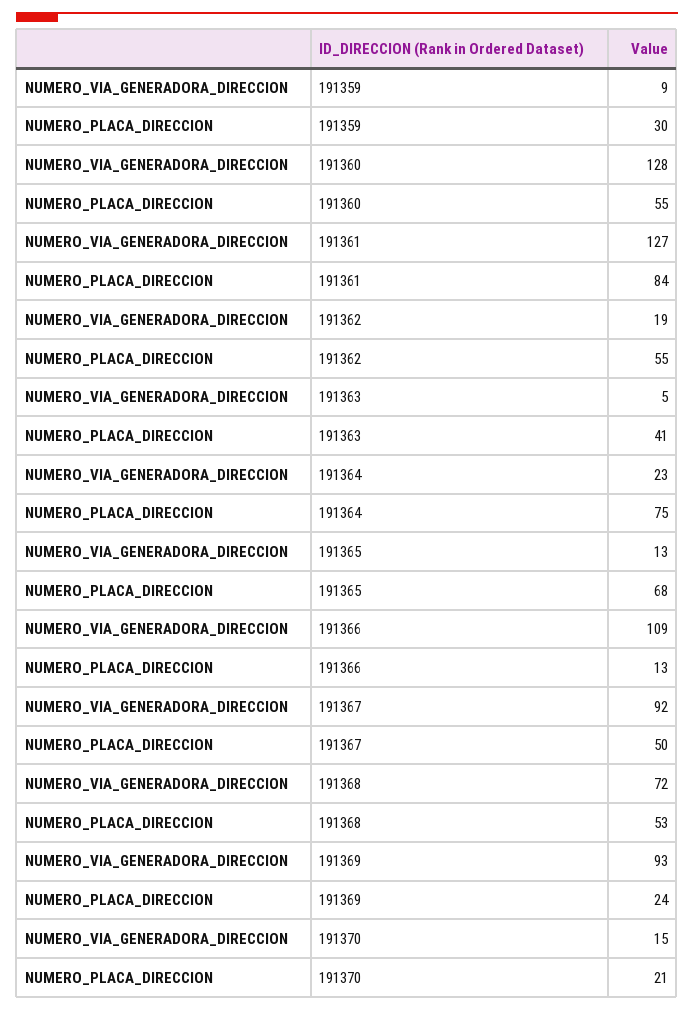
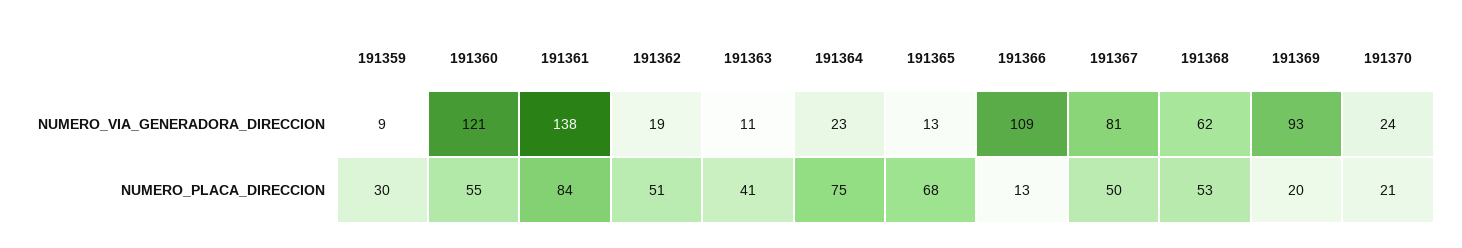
NUMERO_VIA_GENERADORA_DIRECCION, 191360: 128 -> 121
NUMERO_VIA_GENERADORA_DIRECCION, 191361: 127 -> 138
NUMERO_PLACA_DIRECCION, 191362: 55 -> 51
NUMERO_VIA_GENERADORA_DIRECCION, 191363: 5 -> 11
NUMERO_VIA_GENERADORA_DIRECCION, 191367: 92 -> 81
NUMERO_VIA_GENERADORA_DIRECCION, 191368: 72 -> 62
NUMERO_PLACA_DIRECCION, 191369: 24 -> 20
NUMERO_VIA_GENERADORA_DIRECCION, 191370: 15 -> 24

